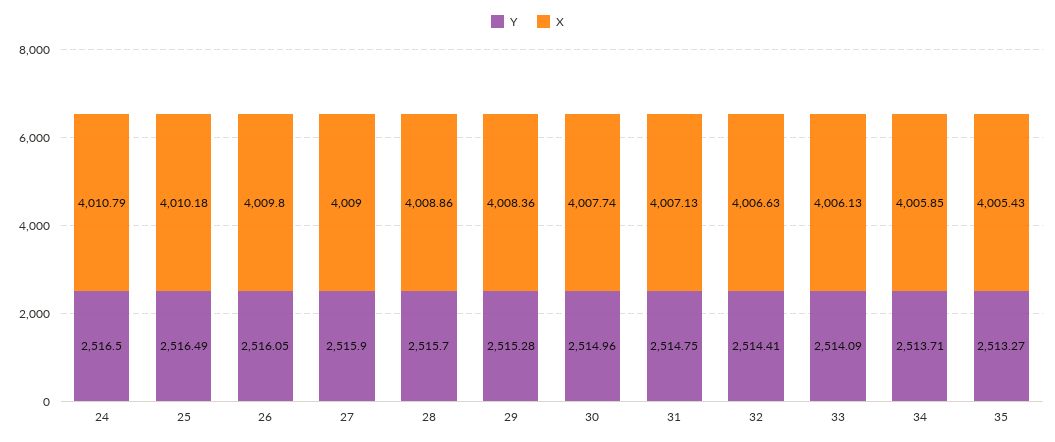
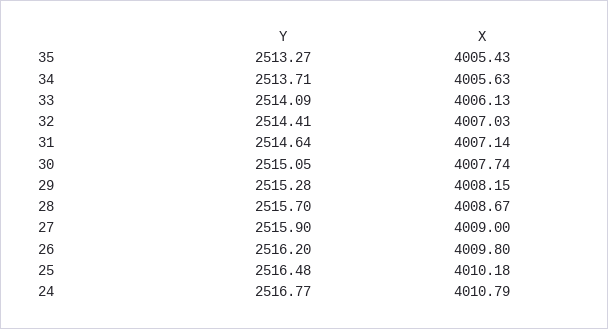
Y, 24: 2516.5 -> 2516.77
Y, 25: 2516.49 -> 2516.48
Y, 26: 2516.05 -> 2516.2
X, 28: 4008.86 -> 4008.67
X, 29: 4008.36 -> 4008.15
Y, 30: 2514.96 -> 2515.05
Y, 31: 2514.75 -> 2514.64
X, 31: 4007.13 -> 4007.14
X, 32: 4006.63 -> 4007.03
X, 34: 4005.85 -> 4005.63

